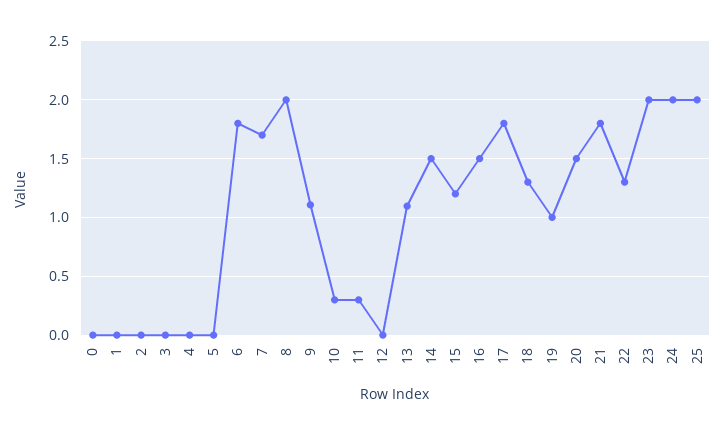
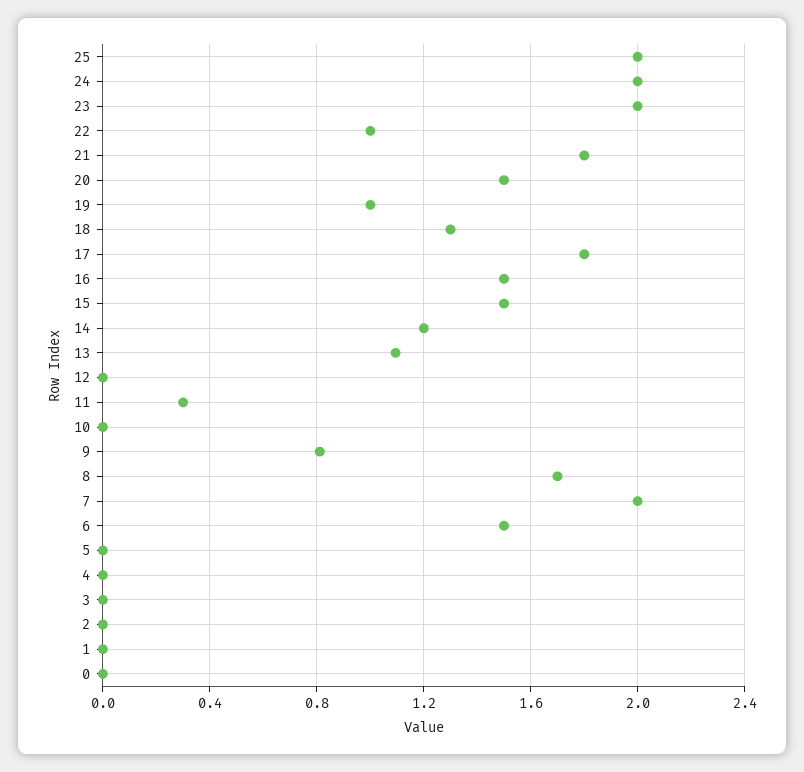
6: 1.8 -> 1.5
7: 1.7 -> 2
8: 2 -> 1.7
9: 1.1 -> 0.8
10: 0.3 -> 0
14: 1.5 -> 1.2
15: 1.2 -> 1.5
22: 1.3 -> 1

